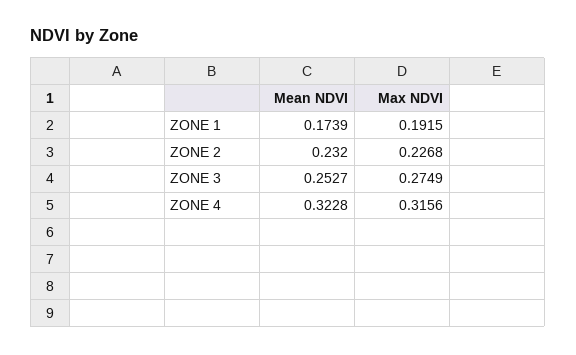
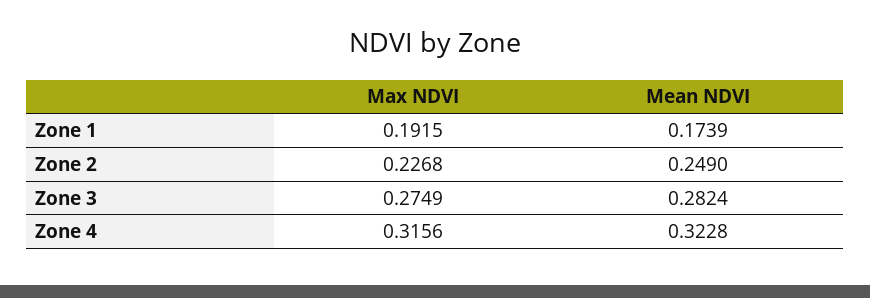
Mean NDVI, ZONE 2: 0.232 -> 0.249
Mean NDVI, ZONE 3: 0.2527 -> 0.2824

